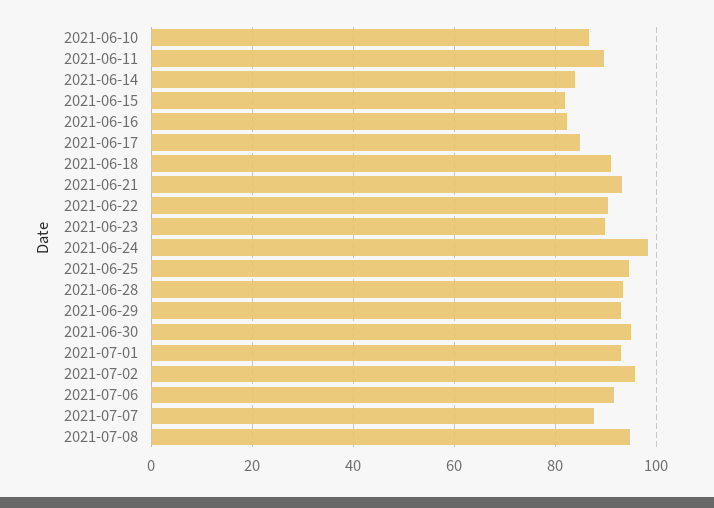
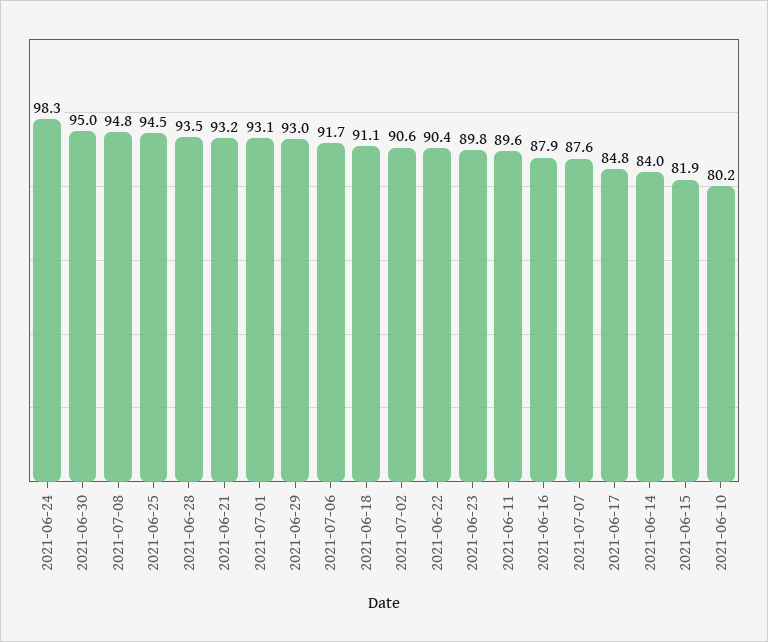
2021-06-10: 86 -> 80.2
2021-06-16: 82 -> 87.9
2021-07-02: 96 -> 90.6

